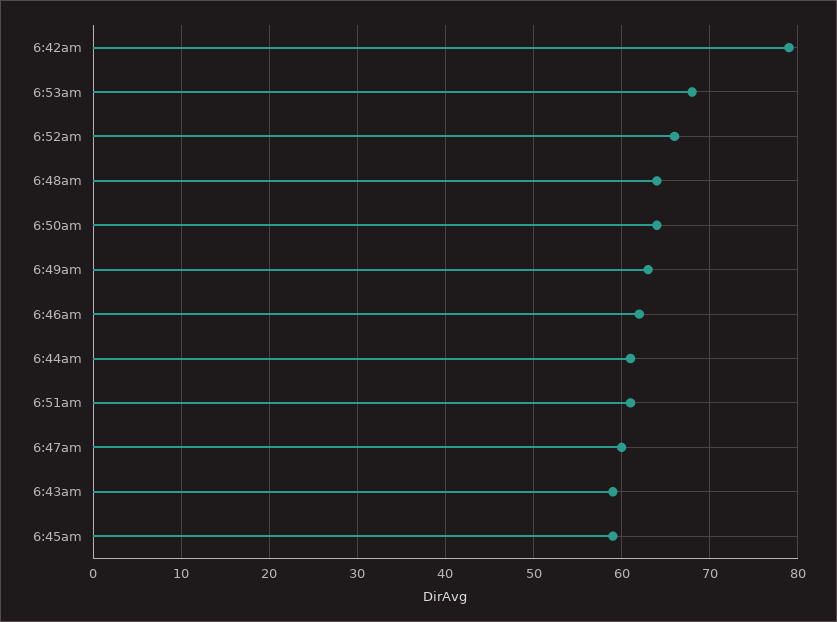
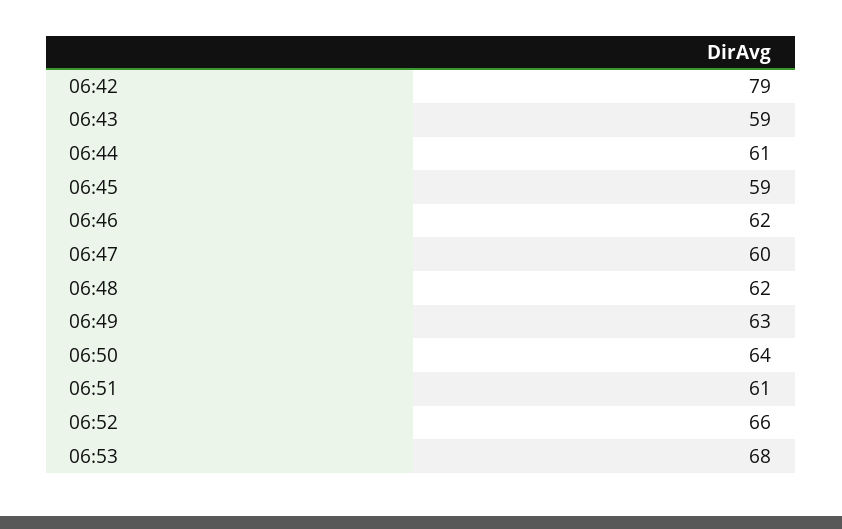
6:48am: 64 -> 62

